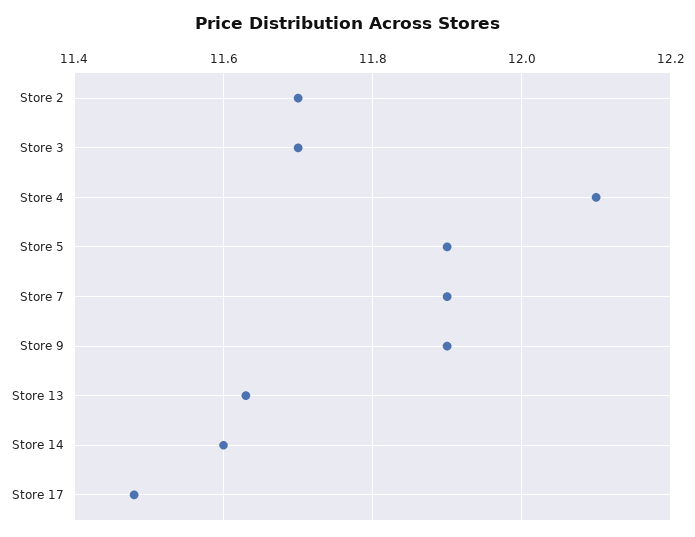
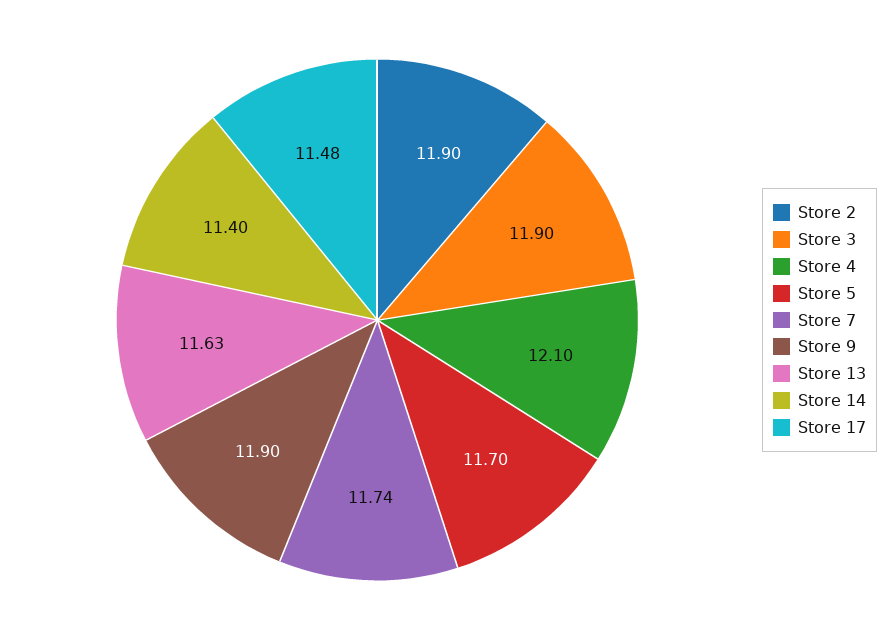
Store 2: 11.7 -> 11.9
Store 3: 11.7 -> 11.9
Store 5: 11.9 -> 11.7
Store 7: 11.9 -> 11.74
Store 14: 11.6 -> 11.4

